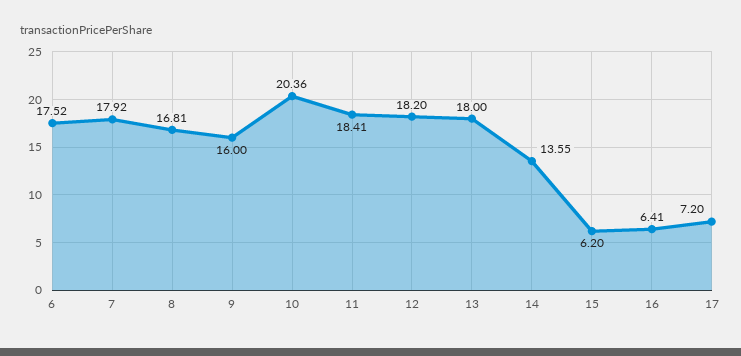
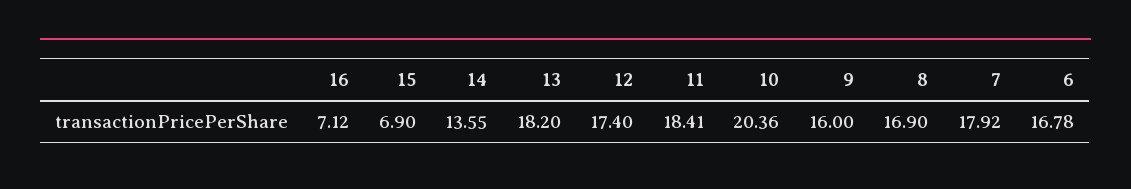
6: 17.52 -> 16.78
8: 16.81 -> 16.9
12: 18.2 -> 17.4
13: 18 -> 18.2
15: 6.2 -> 6.9
16: 6.41 -> 7.12
17: 7.2 -> none

